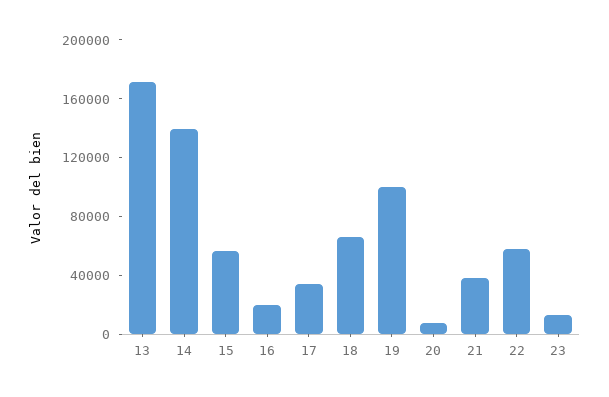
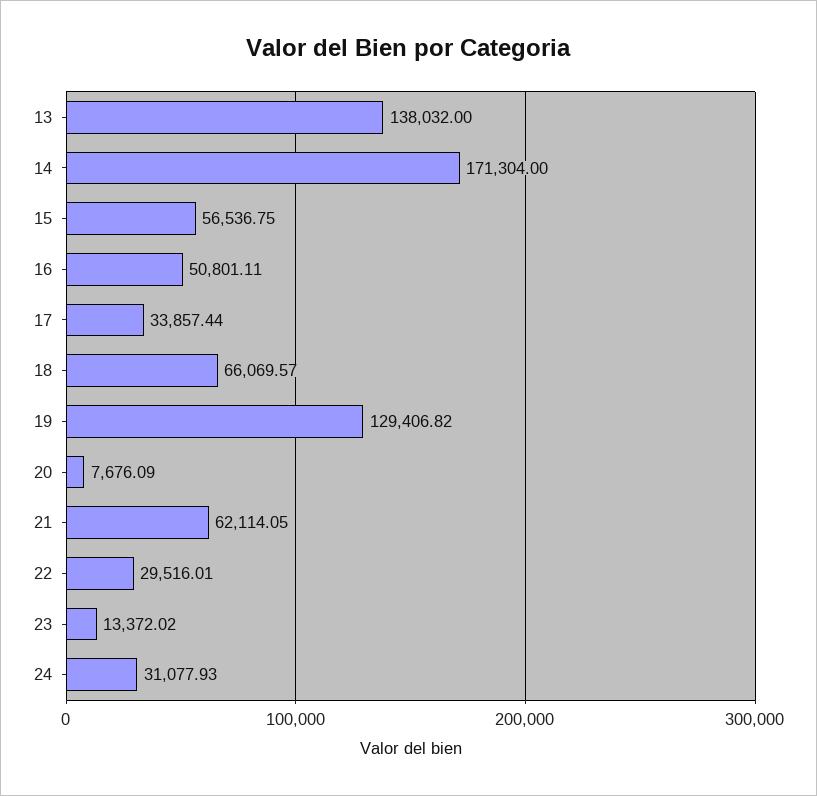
13: 170000 -> 138032
14: 140000 -> 171304
16: 20000 -> 50801.11
19: 100000 -> 129406.82
21: 40000 -> 62114.05
22: 60000 -> 29516.01
24: none -> 31077.93

